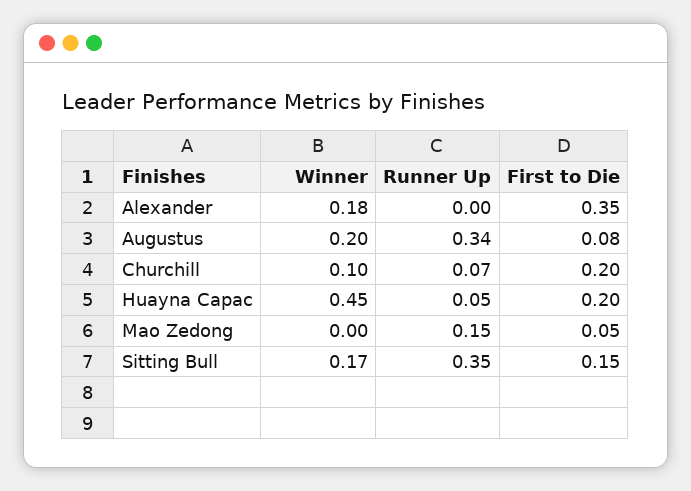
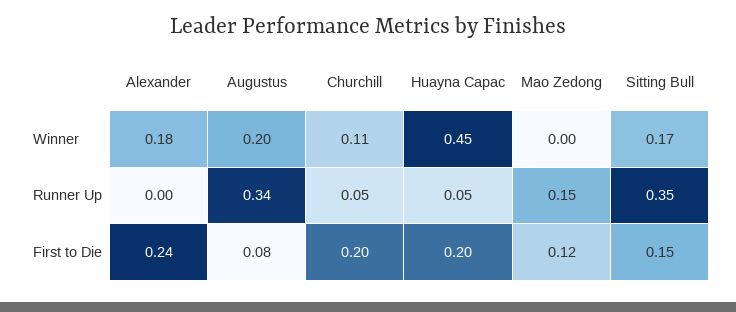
First to Die, Alexander: 0.35 -> 0.24
Winner, Churchill: 0.1 -> 0.11
Runner Up, Churchill: 0.07 -> 0.05
First to Die, Mao Zedong: 0.05 -> 0.12

